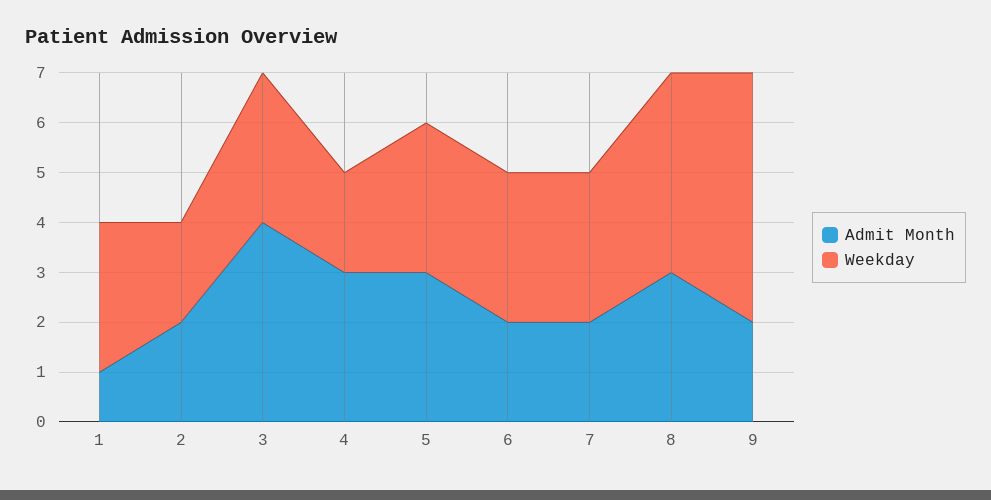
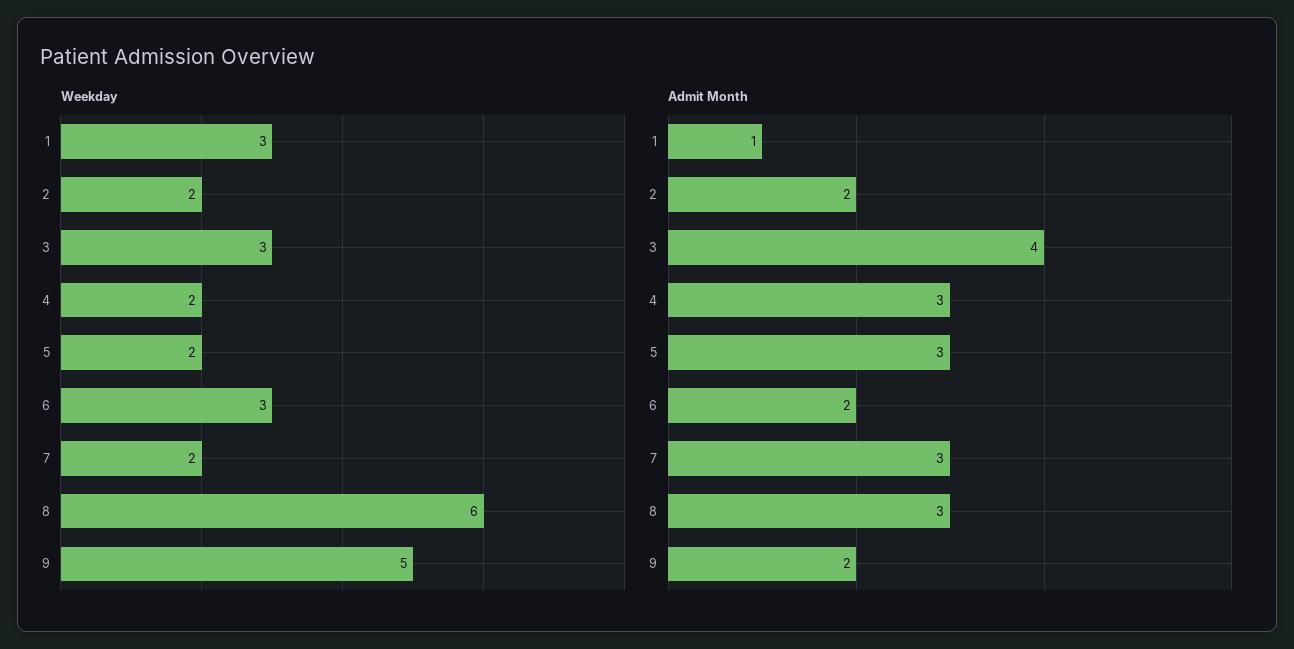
Weekday, 5: 3 -> 2
Admit Month, 7: 2 -> 3
Weekday, 7: 3 -> 2
Weekday, 8: 4 -> 6

